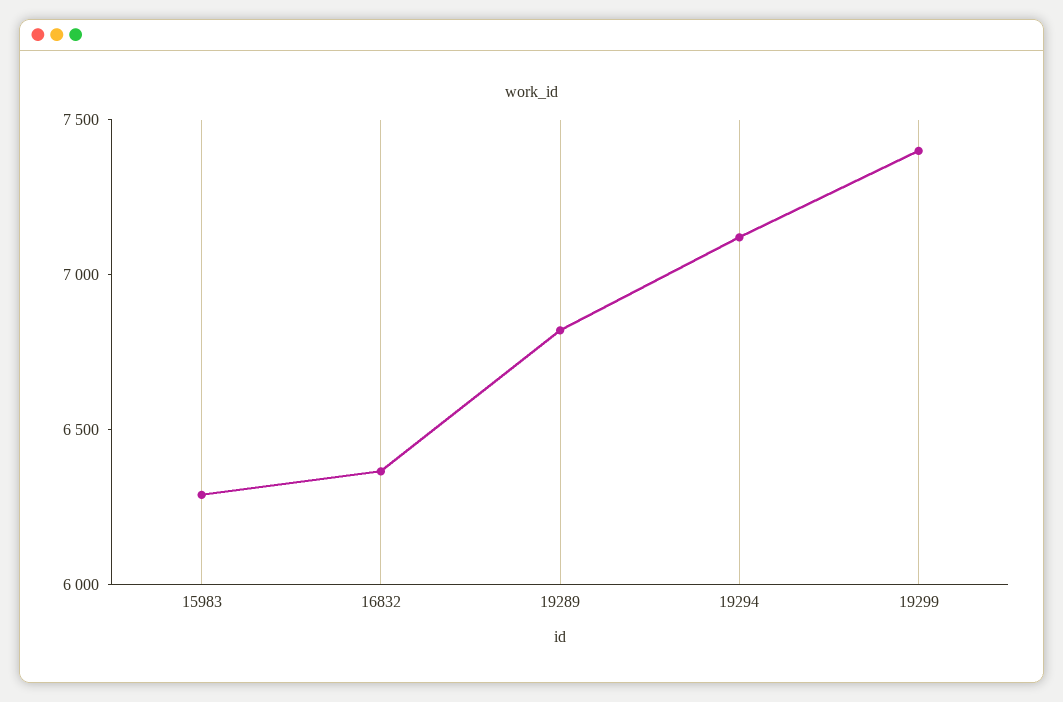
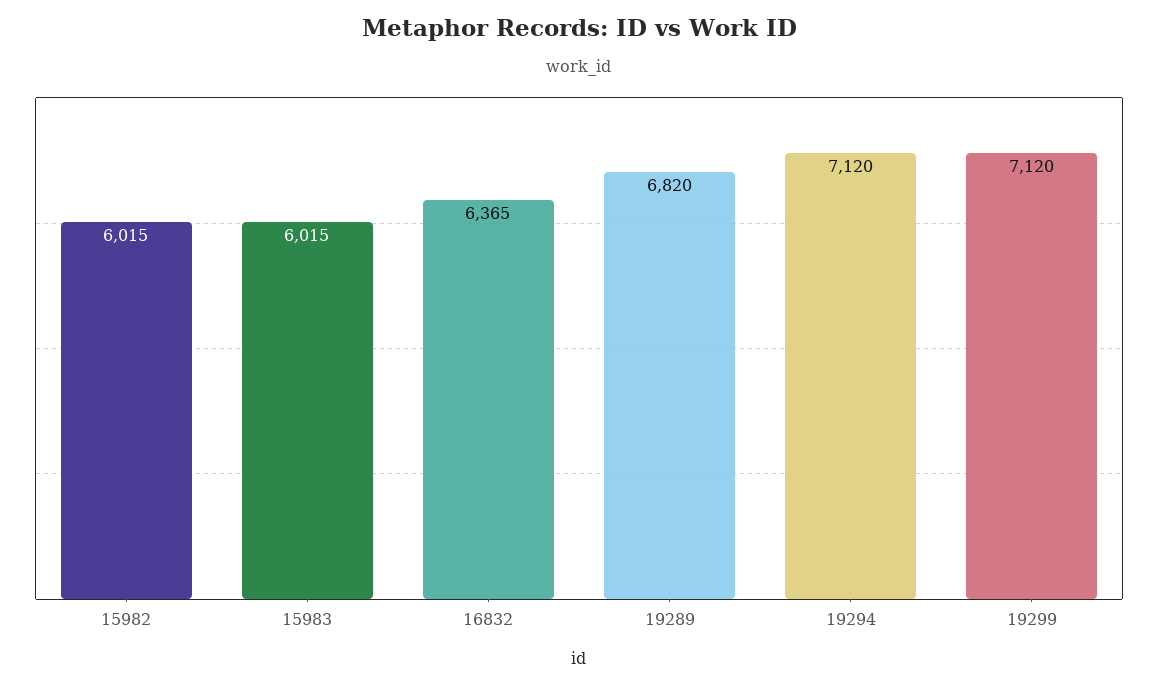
15983: 6300 -> 6015
19299: 7400 -> 7120
15982: none -> 6015

